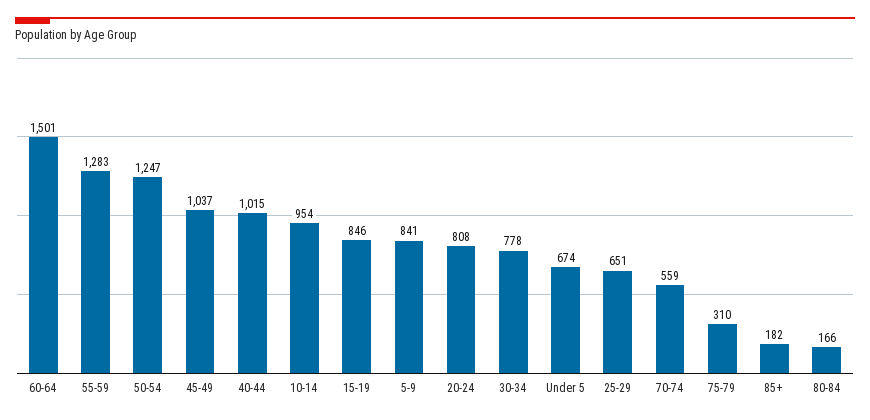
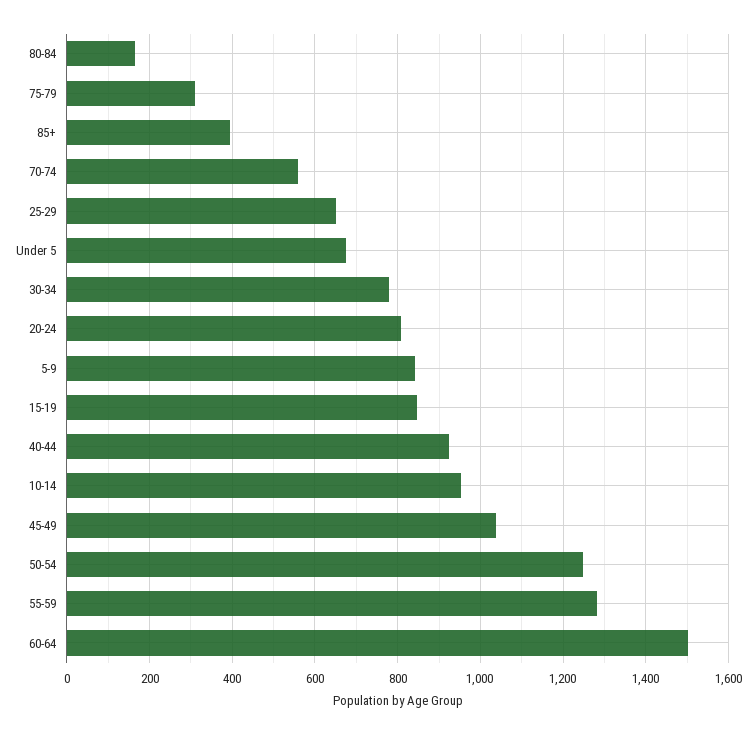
40-44: 1015 -> 920
85+: 182 -> 400

